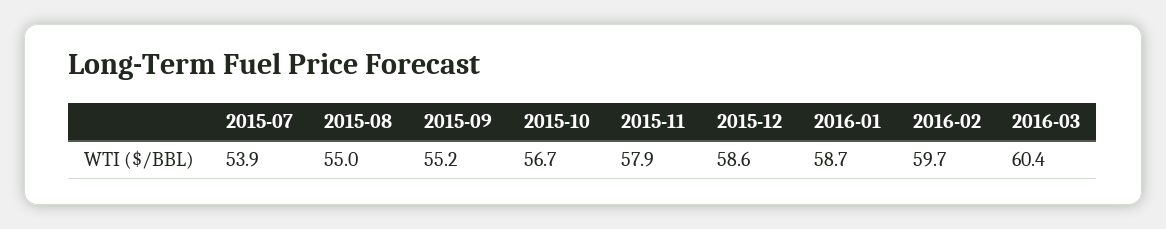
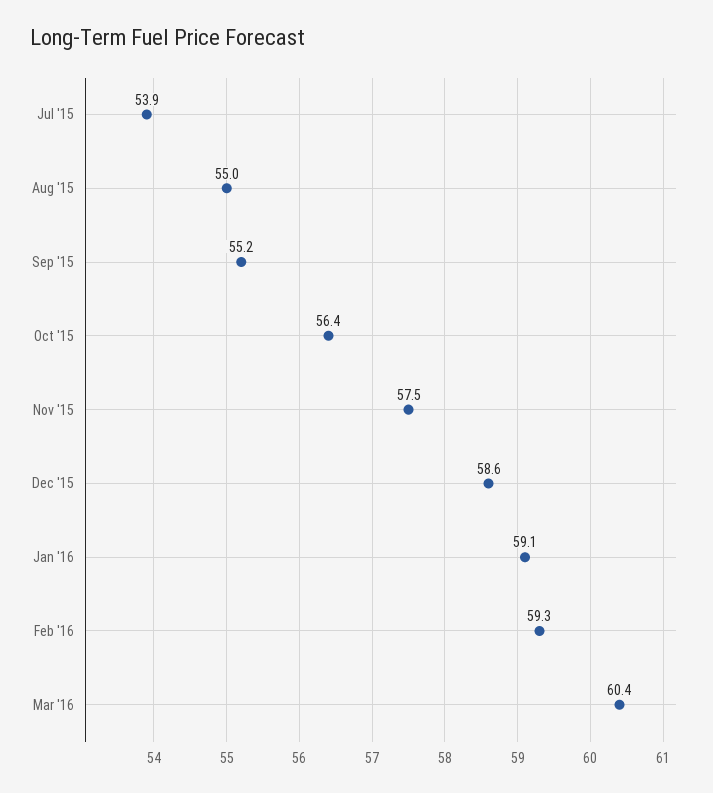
2015-10: 56.7 -> 56.4
2015-11: 57.9 -> 57.5
2016-01: 58.7 -> 59.1
2016-02: 59.7 -> 59.3

